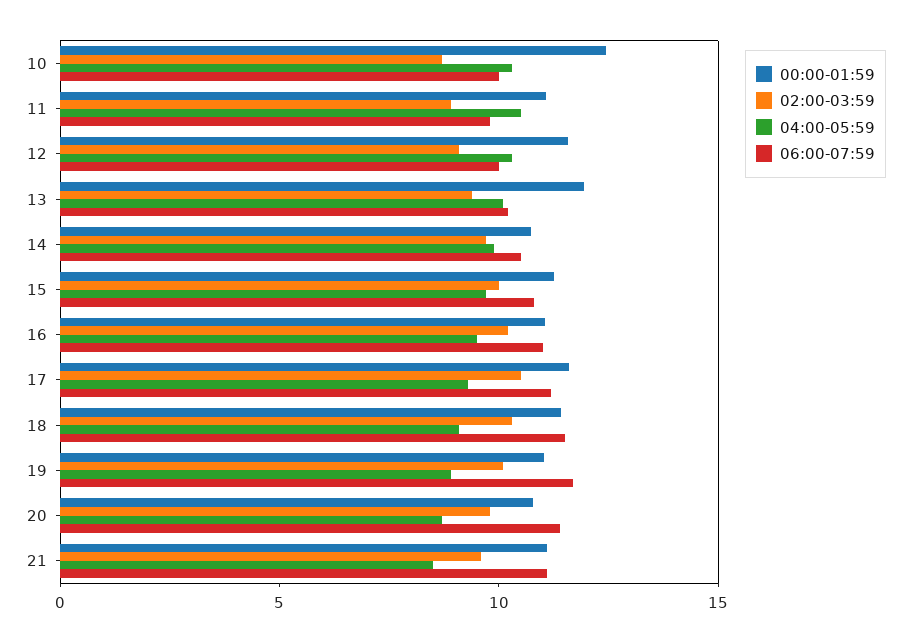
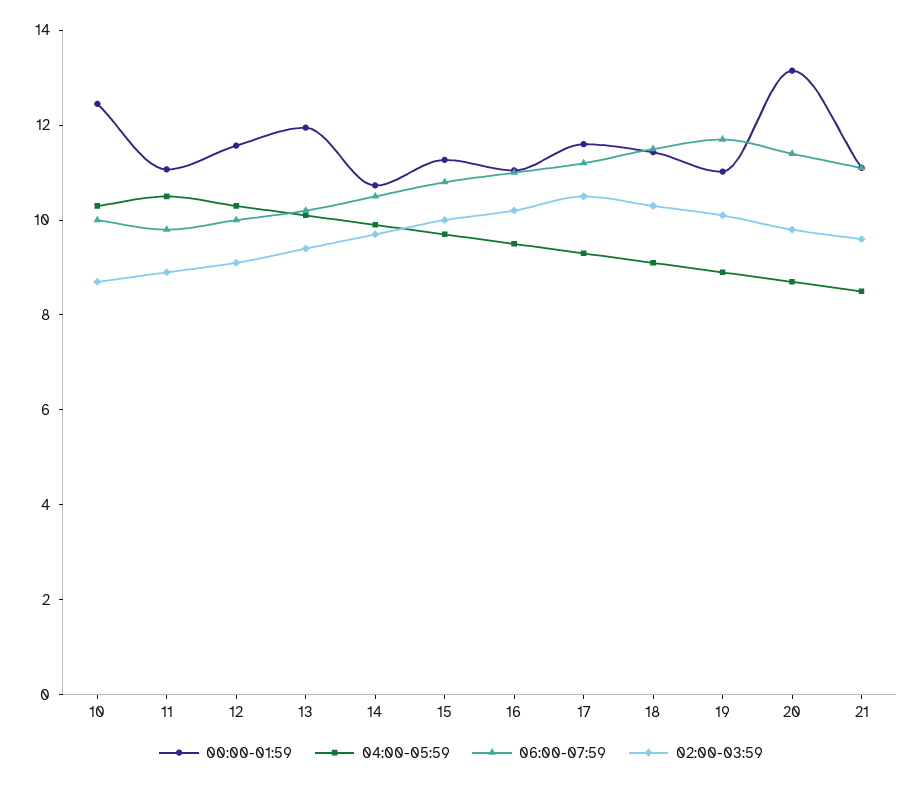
00:00-01:59, 20: 11 -> 13

